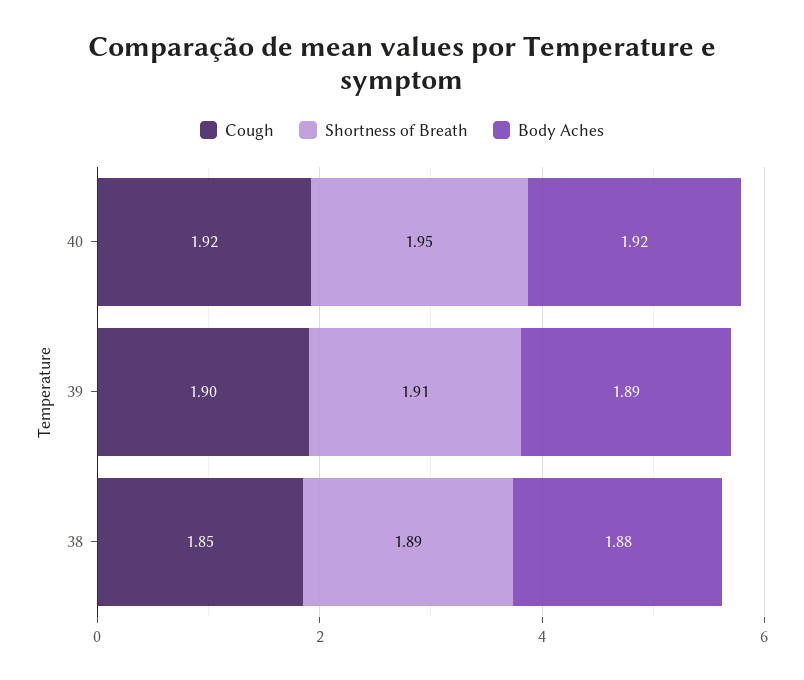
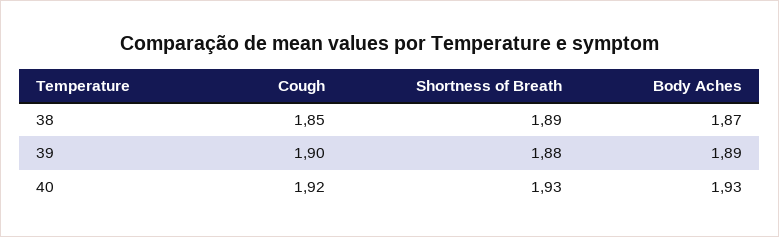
Shortness of Breath, 40: 1.95 -> 1.93
Body Aches, 40: 1.92 -> 1.93
Shortness of Breath, 39: 1.91 -> 1.88
Body Aches, 38: 1.88 -> 1.87

